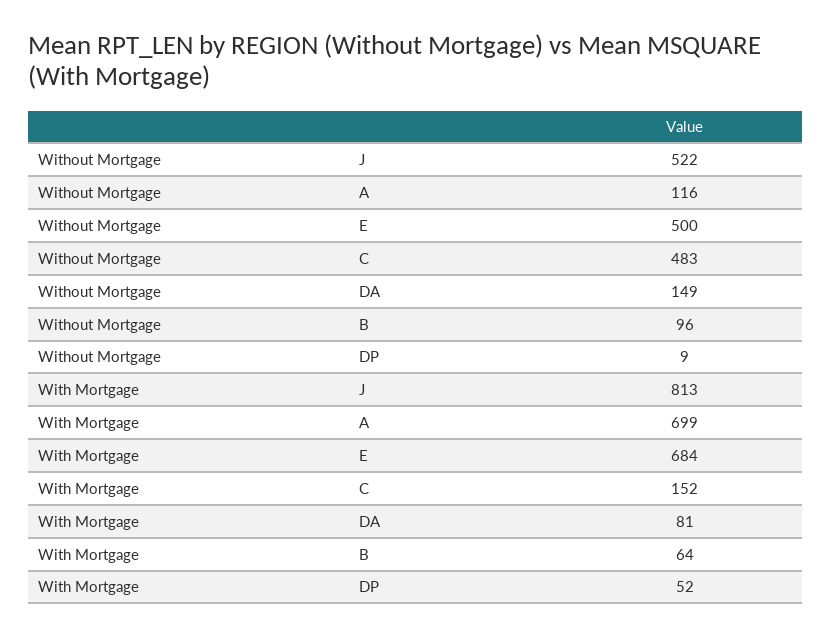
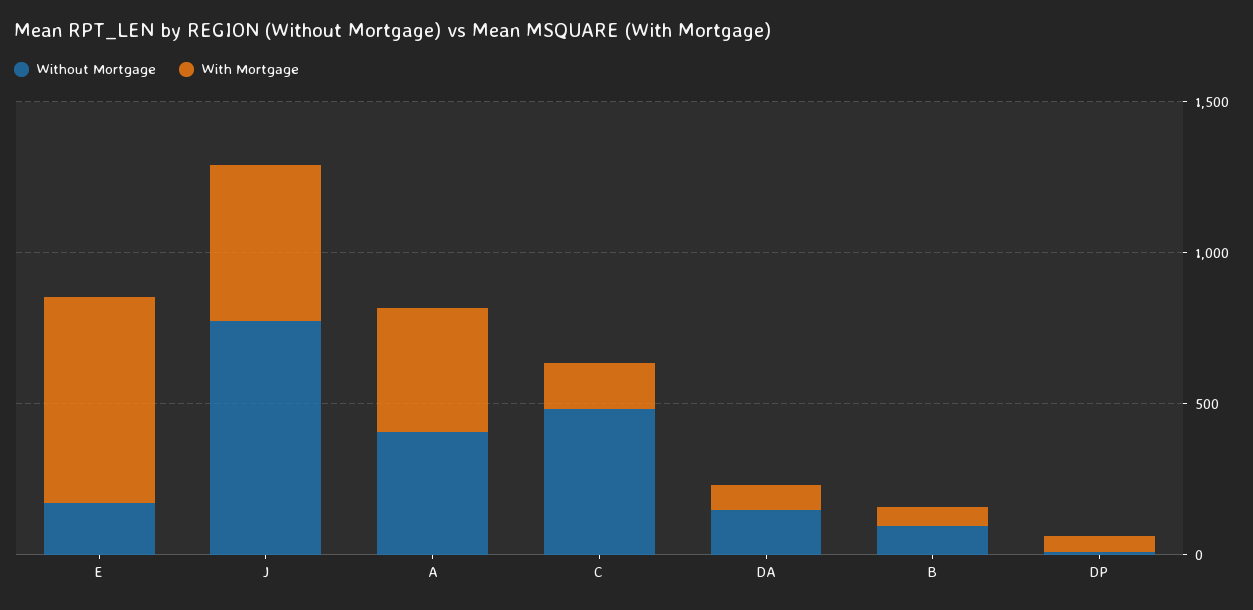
Without Mortgage, J: 522 -> 800
Without Mortgage, A: 116 -> 400
Without Mortgage, E: 500 -> 200
With Mortgage, J: 813 -> 500
With Mortgage, A: 699 -> 400

